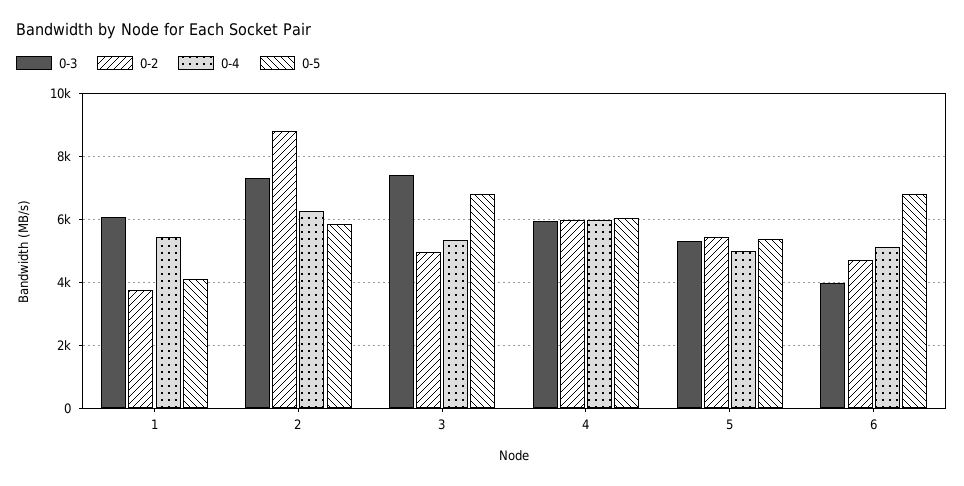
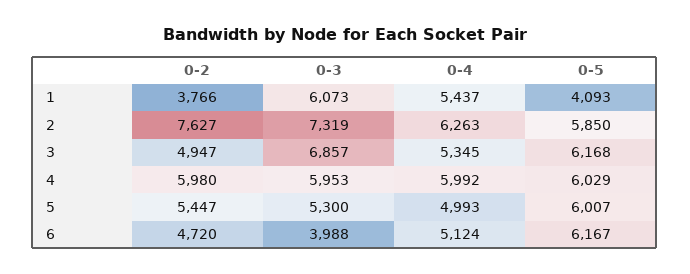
0-2, 2: 8800 -> 7627
0-3, 3: 7400 -> 6857
0-5, 3: 6800 -> 6168
0-5, 5: 5400 -> 6007
0-5, 6: 6800 -> 6167

